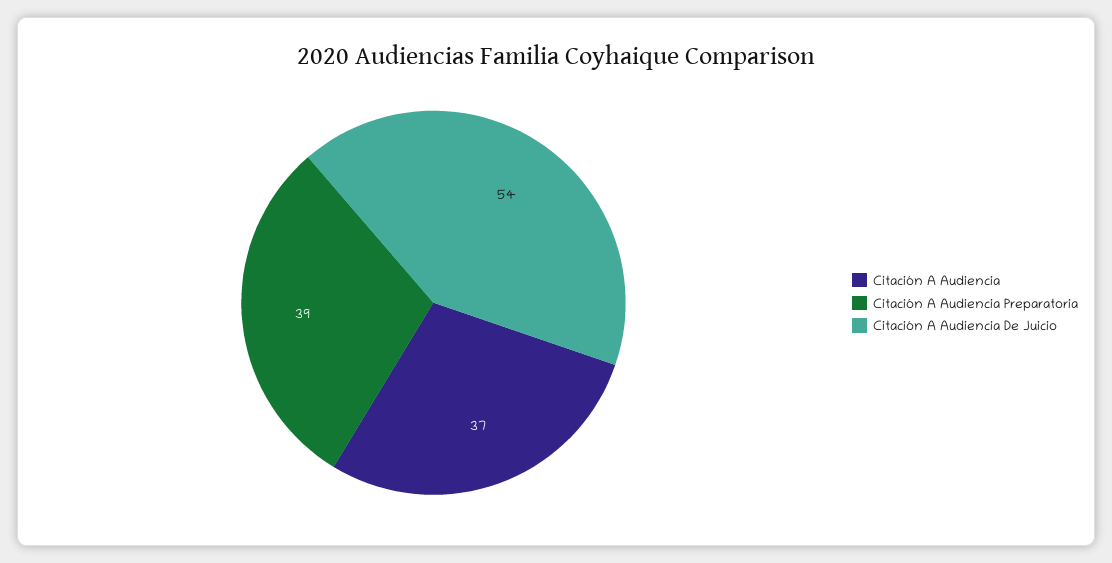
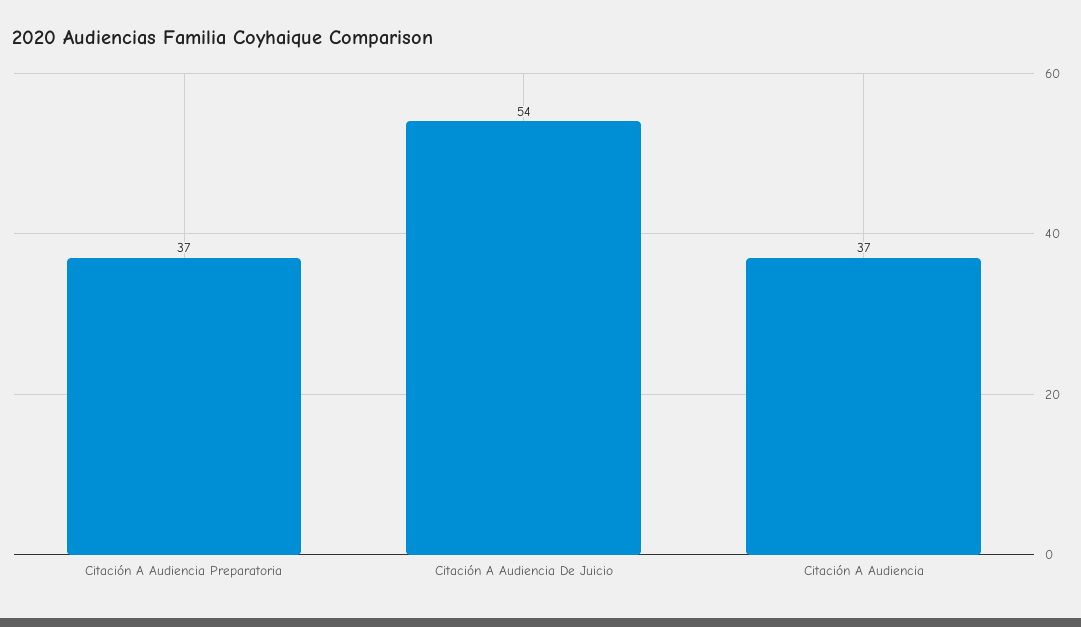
Citación A Audiencia Preparatoria: 39 -> 37

